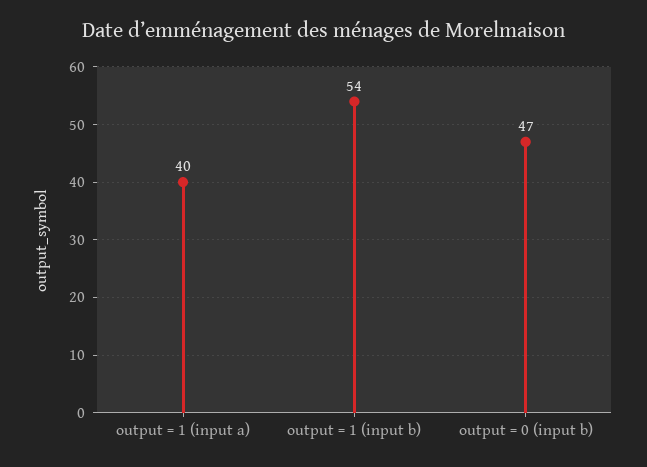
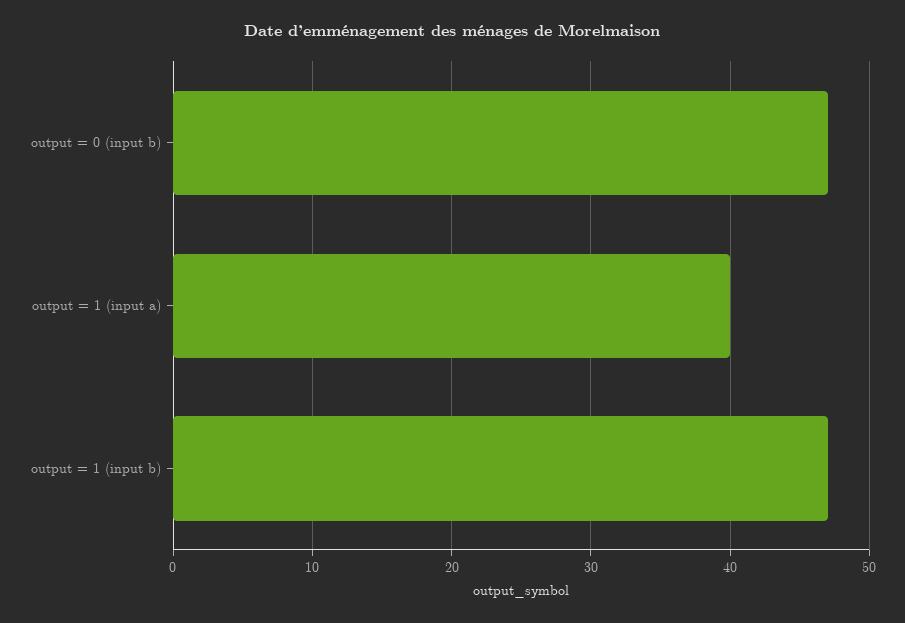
output = 1 (input b): 54 -> 47

